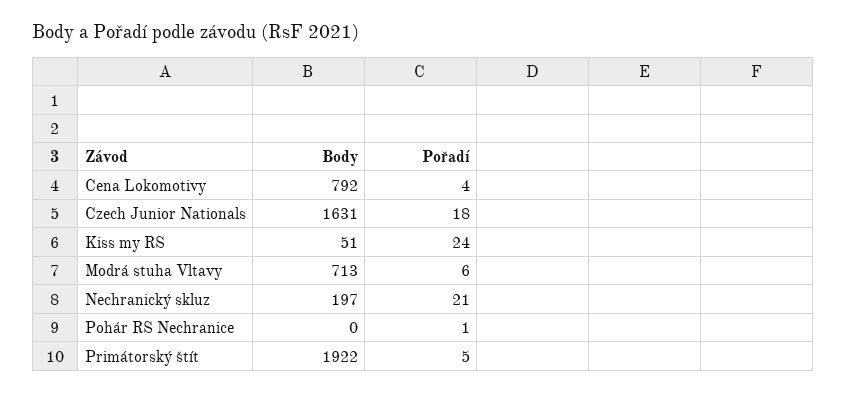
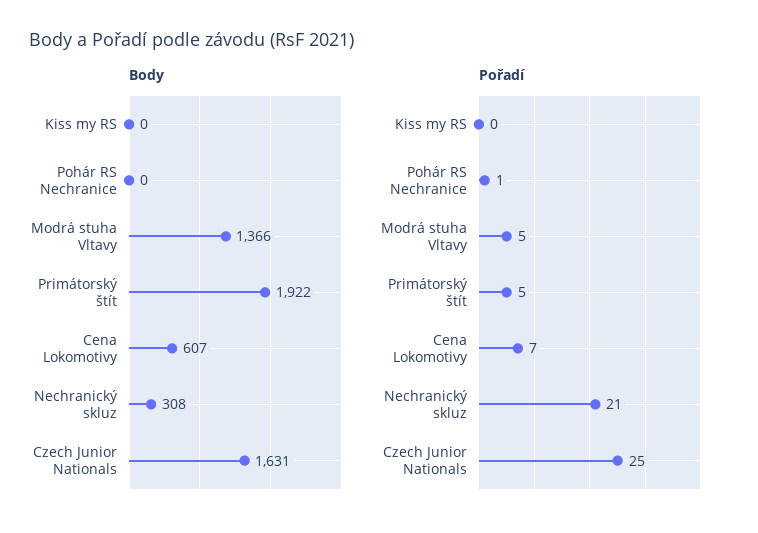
Body, Cena Lokomotivy: 792 -> 607
Pořadí, Cena Lokomotivy: 4 -> 7
Pořadí, Czech Junior Nationals: 18 -> 25
Body, Kiss my RS: 51 -> 0
Pořadí, Kiss my RS: 24 -> 0
Body, Modrá stuha Vltavy: 713 -> 1366
Pořadí, Modrá stuha Vltavy: 6 -> 5
Body, Nechranický skluz: 197 -> 308

